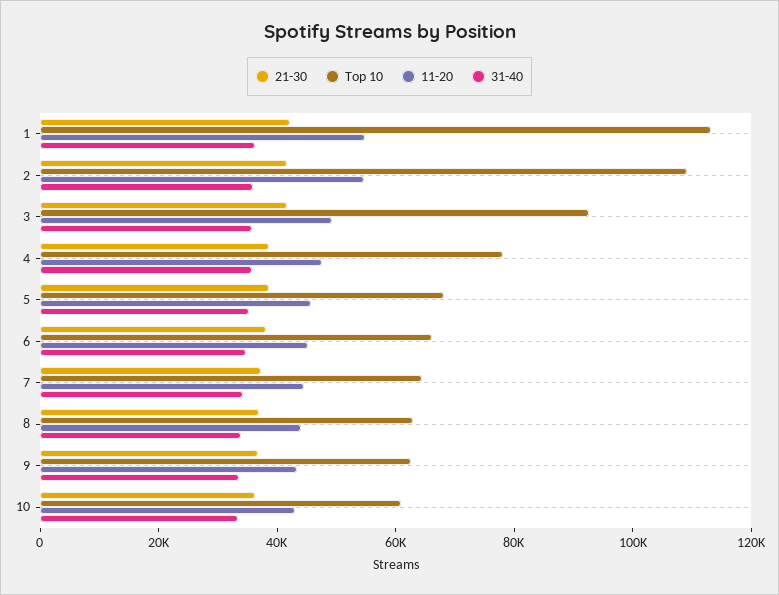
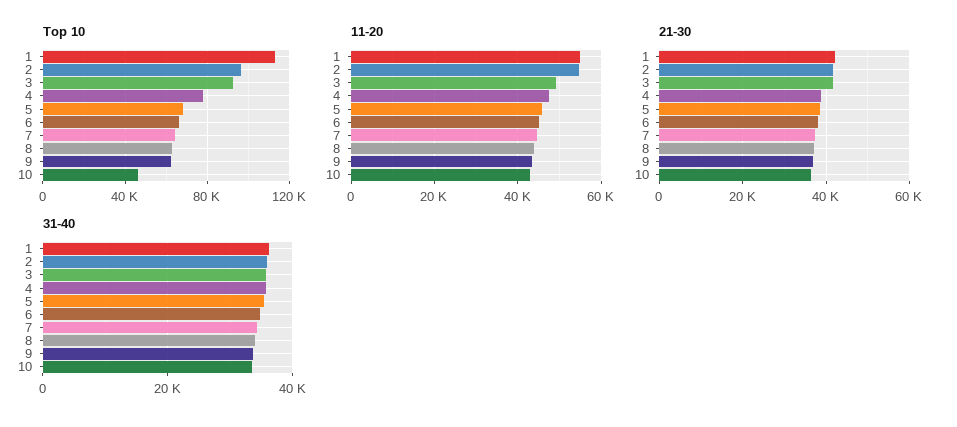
Top 10, 2: 110000 -> 95000
Top 10, 10: 60000 -> 45000

